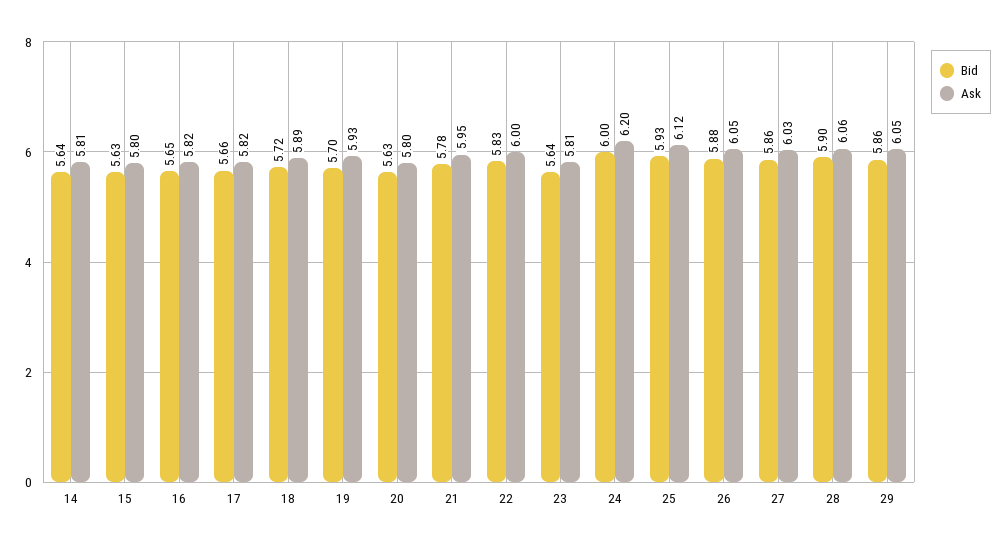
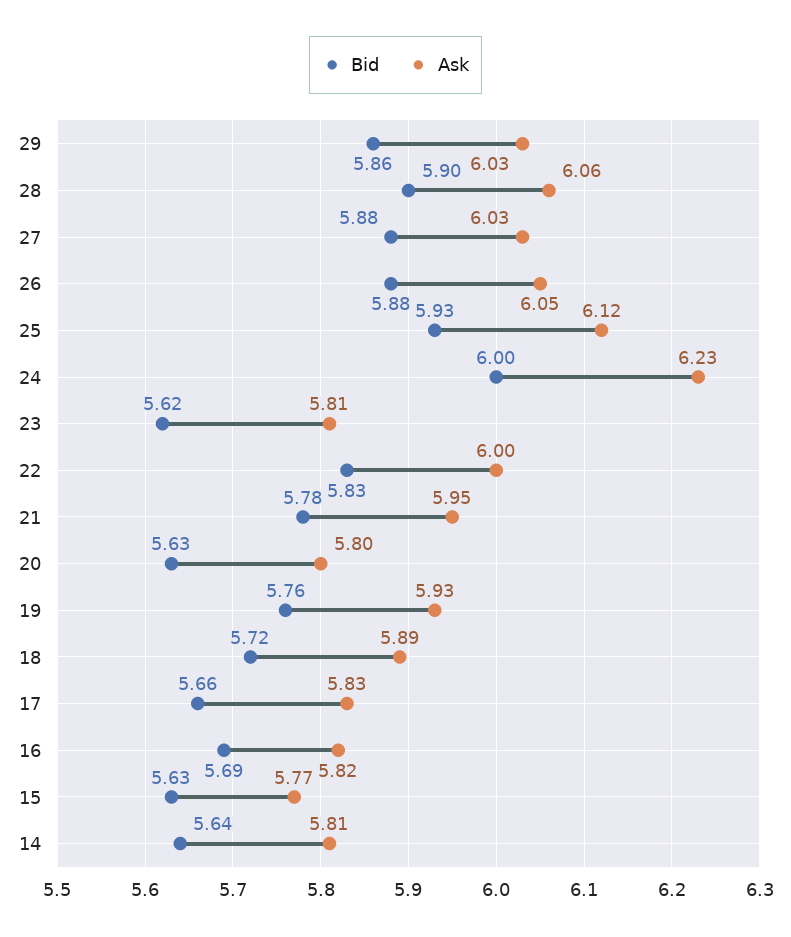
Ask, 15: 5.8 -> 5.77
Bid, 16: 5.65 -> 5.69
Ask, 17: 5.82 -> 5.83
Bid, 19: 5.7 -> 5.76
Bid, 23: 5.64 -> 5.62
Ask, 24: 6.2 -> 6.23
Bid, 27: 5.86 -> 5.88
Ask, 29: 6.05 -> 6.03

